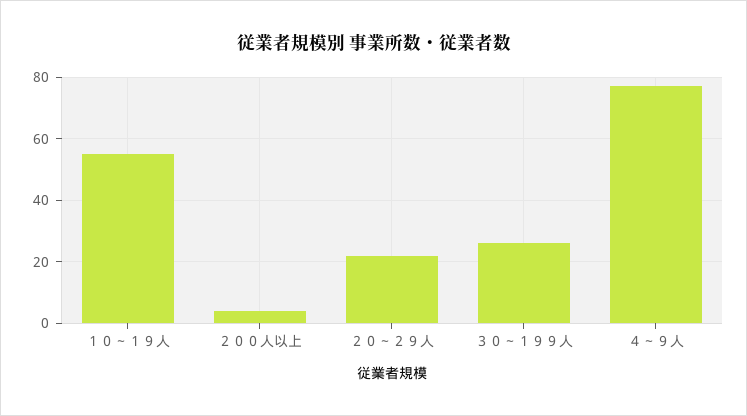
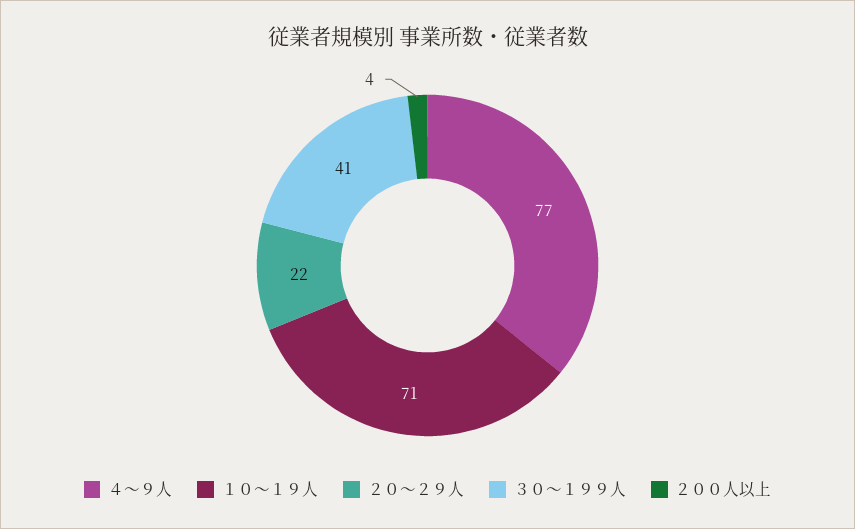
１０～１９人: 55 -> 71
３０～１９９人: 25 -> 41

